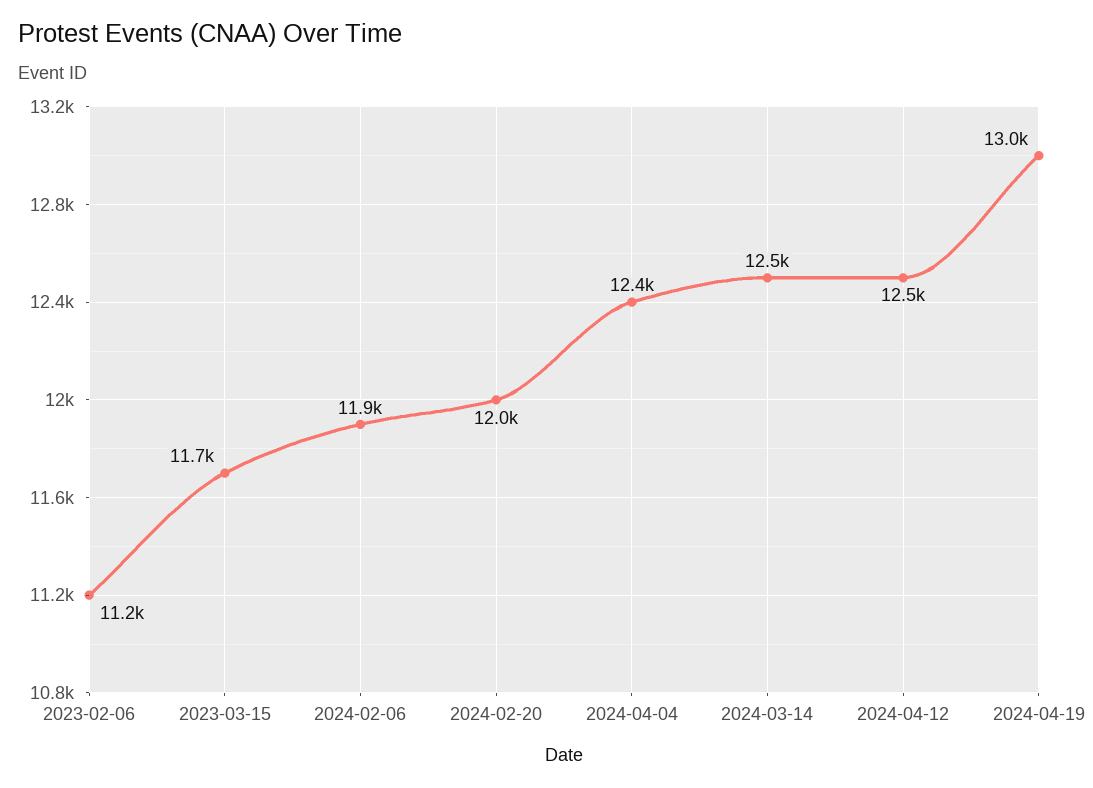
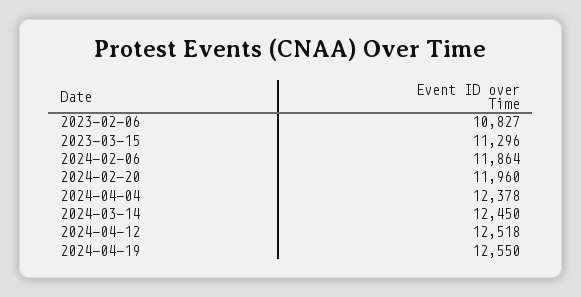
2023-02-06: 11200 -> 10827
2023-03-15: 11700 -> 11296
2024-04-19: 13000 -> 12550

